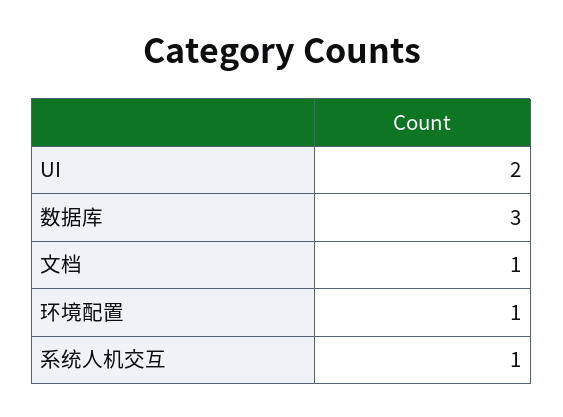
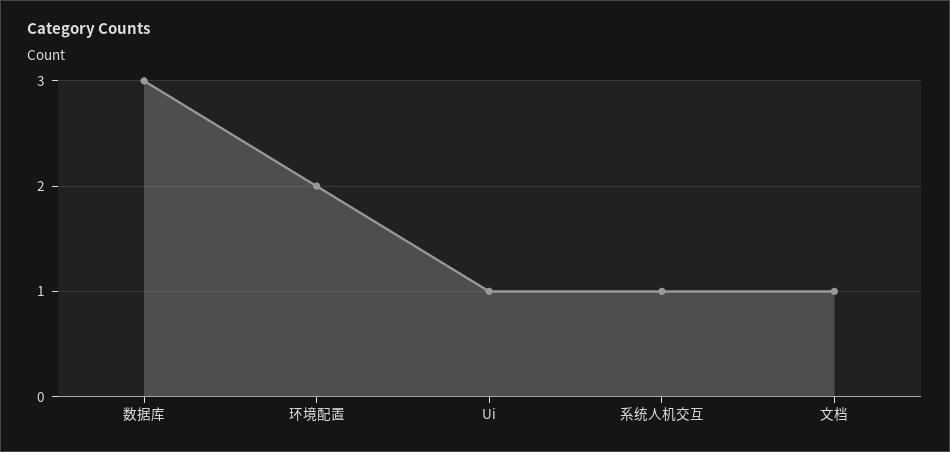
UI: 2 -> 1
环境配置: 1 -> 2

